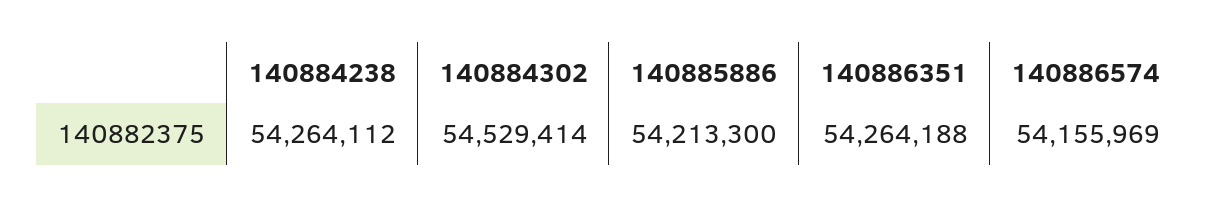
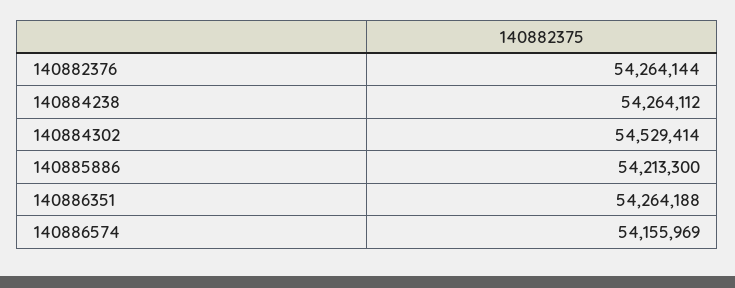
140882376: none -> 54264144

